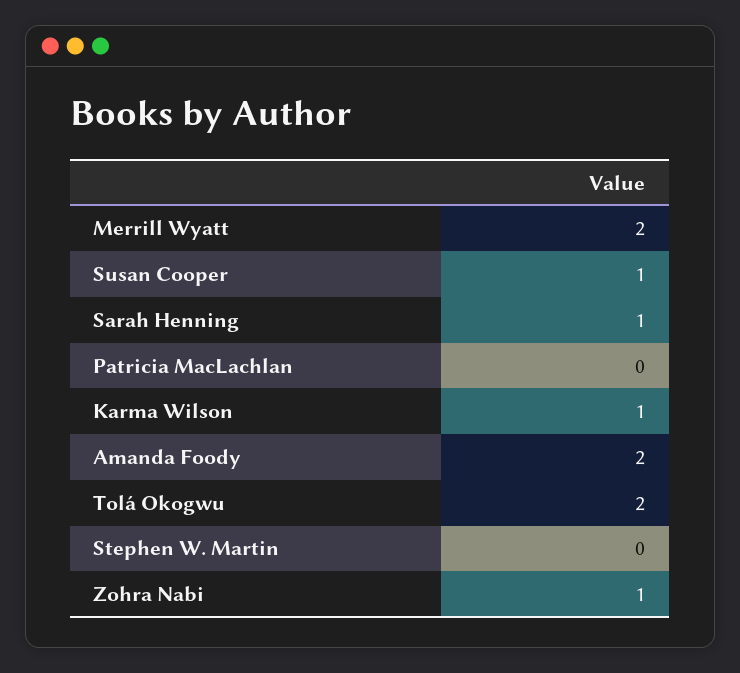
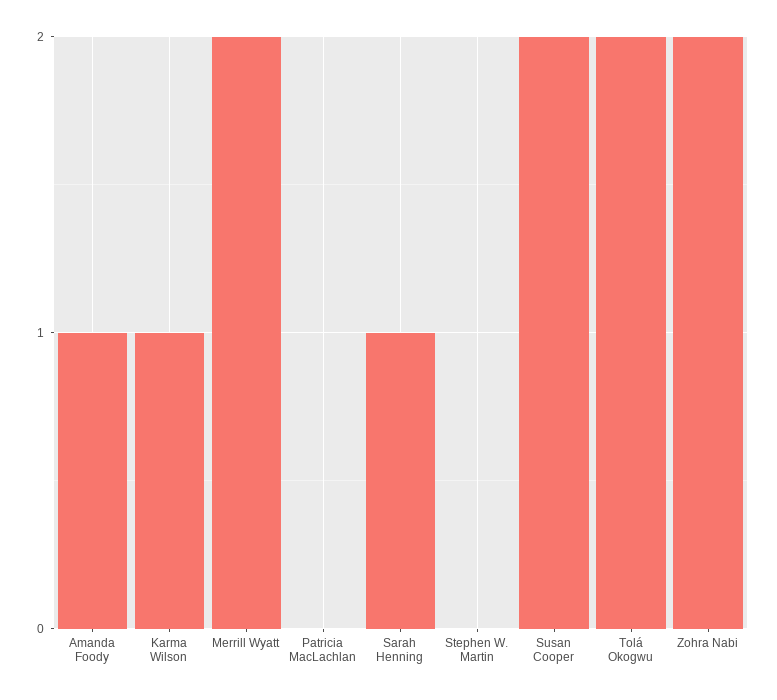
Susan Cooper: 1 -> 2
Amanda Foody: 2 -> 1
Zohra Nabi: 1 -> 2

